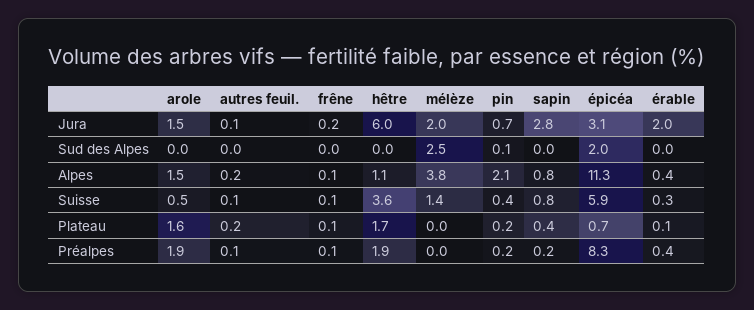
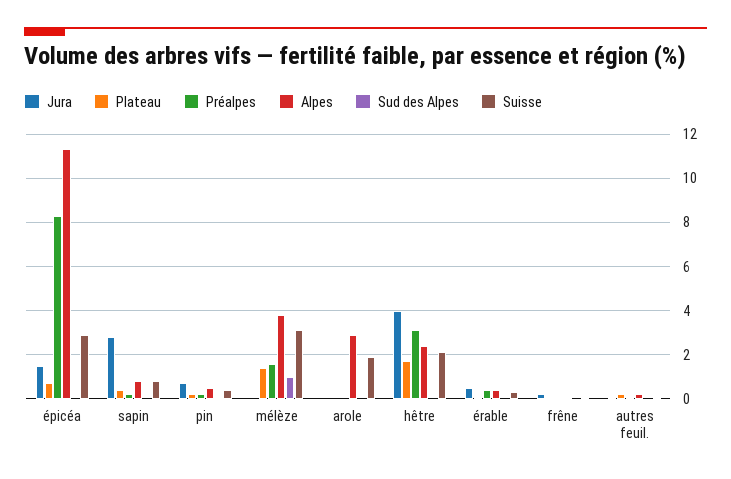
Jura, arole: 1.5 -> 0
Jura, hêtre: 6 -> 4
Jura, mélèze: 2 -> 0
Jura, épicéa: 3.1 -> 1.5
Jura, érable: 2 -> 0.5
Sud des Alpes, mélèze: 2.5 -> 1
Sud des Alpes, épicéa: 2 -> 0
Alpes, arole: 1.5 -> 3
Alpes, hêtre: 1.1 -> 2.5
Alpes, pin: 2.1 -> 0.5
Suisse, arole: 0.5 -> 2
Suisse, hêtre: 3.6 -> 2
Suisse, mélèze: 1.4 -> 3
Suisse, épicéa: 5.9 -> 3
Plateau, arole: 1.6 -> 0
Plateau, mélèze: 0 -> 1.5
Préalpes, arole: 1.9 -> 0
Préalpes, hêtre: 1.9 -> 3
Préalpes, mélèze: 0 -> 1.5

